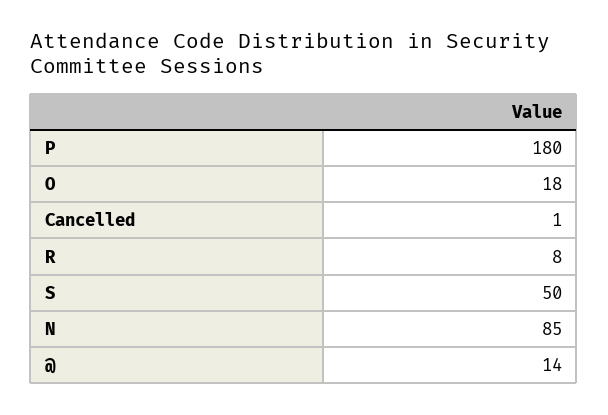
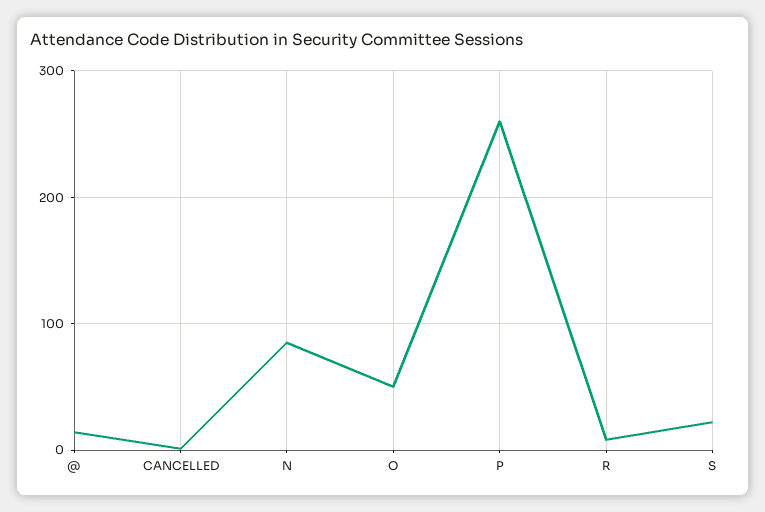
P: 180 -> 260
O: 18 -> 50
S: 50 -> 20

